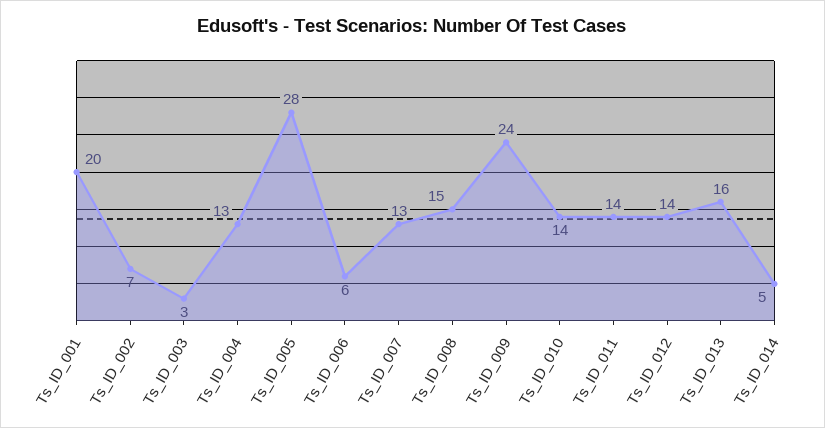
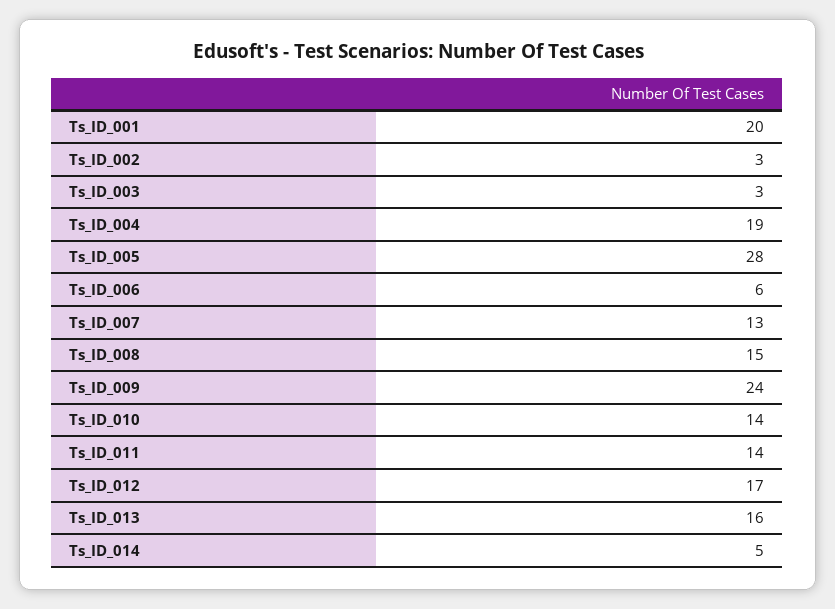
Ts_ID_002: 7 -> 3
Ts_ID_004: 13 -> 19
Ts_ID_012: 14 -> 17

